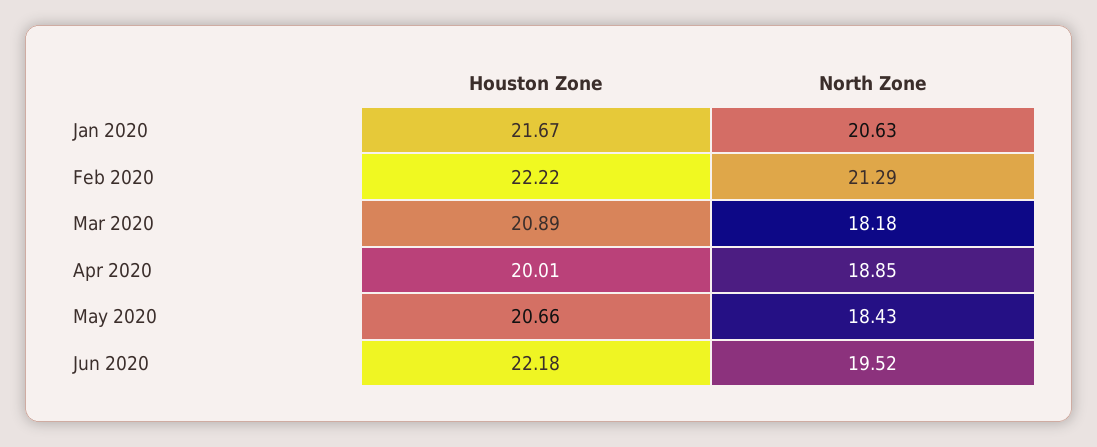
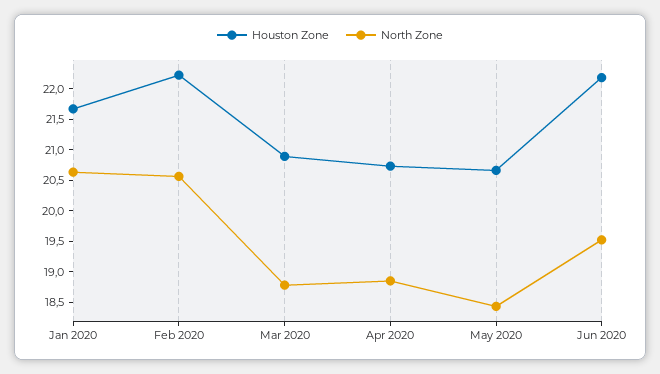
North Zone, Feb 2020: 21.29 -> 20.5
North Zone, Mar 2020: 18.18 -> 18.75
Houston Zone, Apr 2020: 20.01 -> 20.75

